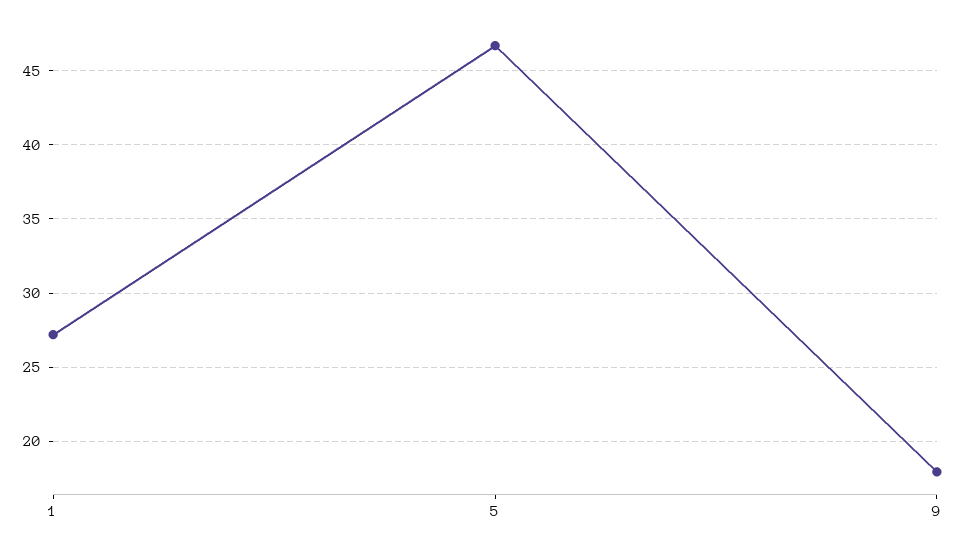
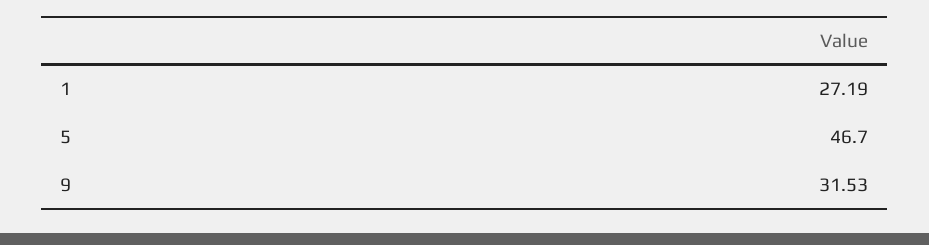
9: 18 -> 31.53

